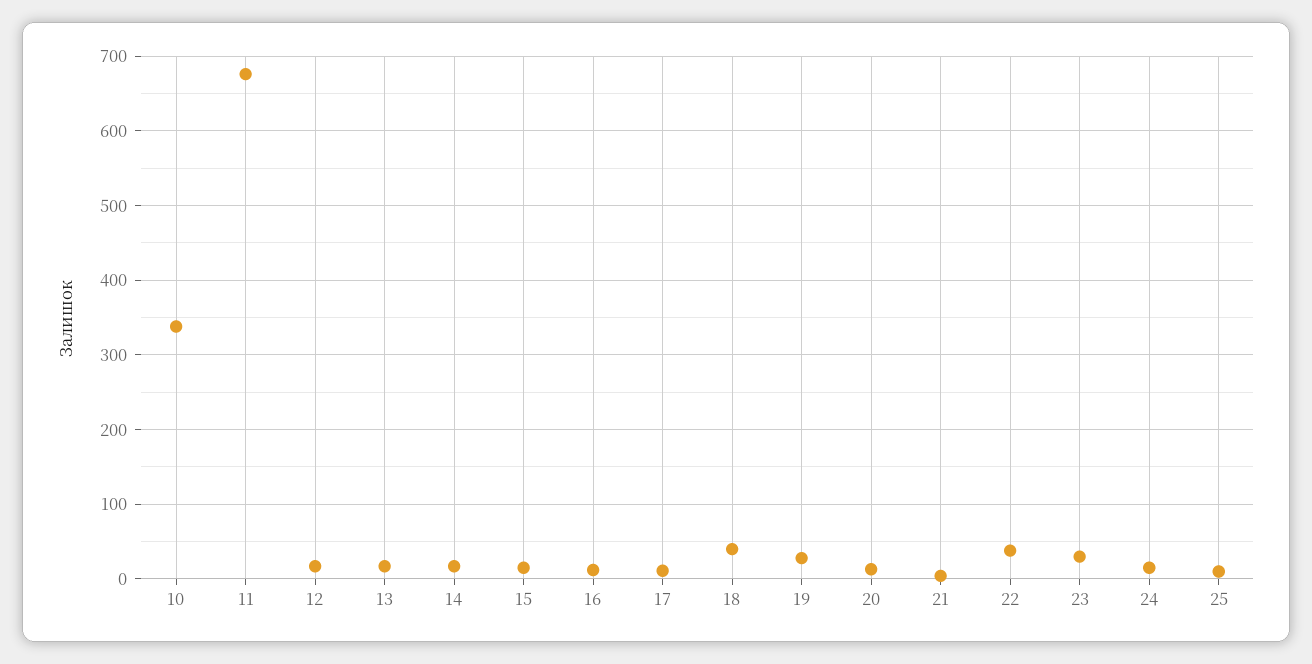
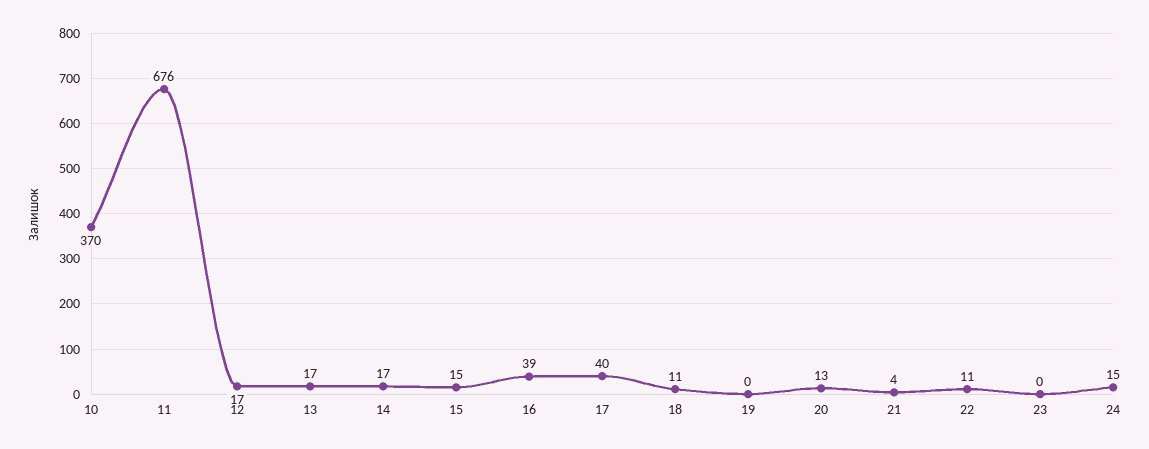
10: 340 -> 370
16: 10 -> 39
17: 10 -> 40
18: 40 -> 11
19: 30 -> 0
22: 40 -> 11
23: 30 -> 0
25: 10 -> none

